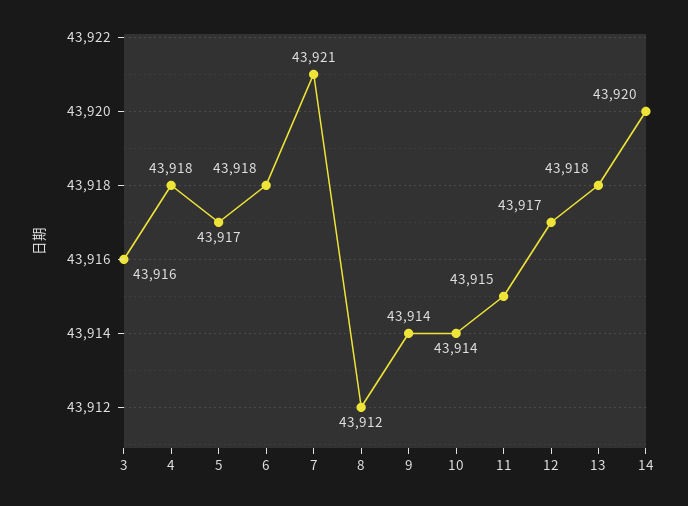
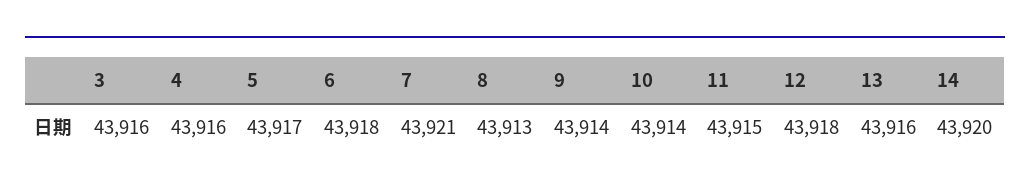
4: 43918 -> 43916
8: 43912 -> 43913
12: 43917 -> 43918
13: 43918 -> 43916

